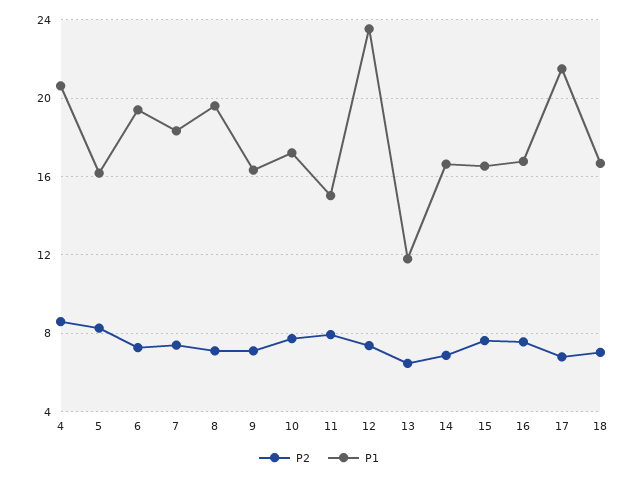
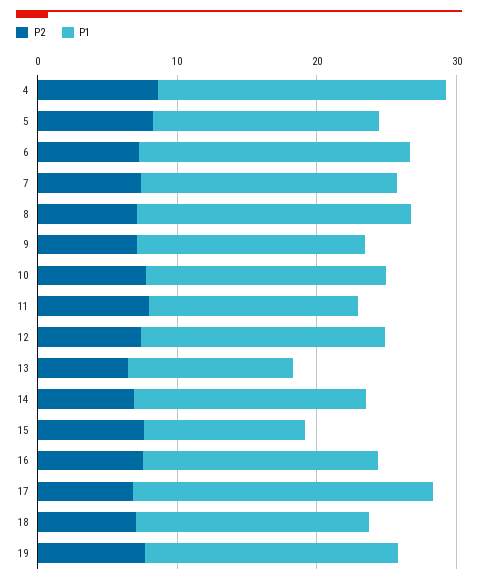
P1, 12: 23.5 -> 18
P1, 15: 16.5 -> 12
P2, 19: none -> 8
P1, 19: none -> 18

